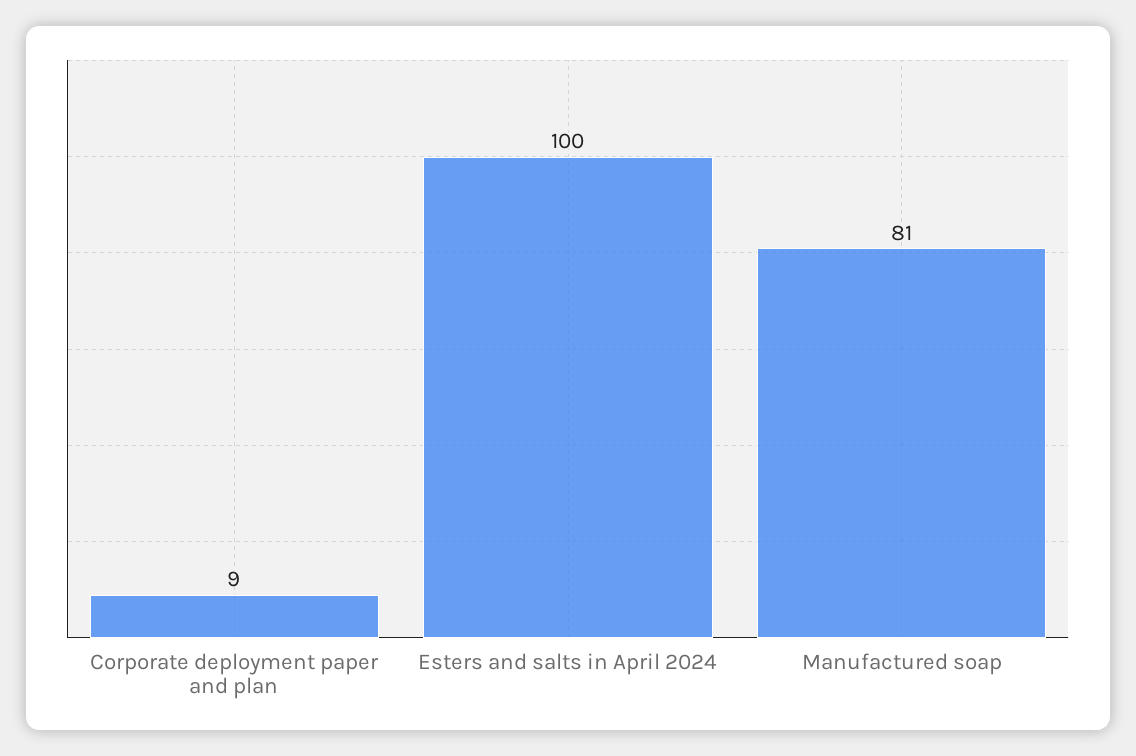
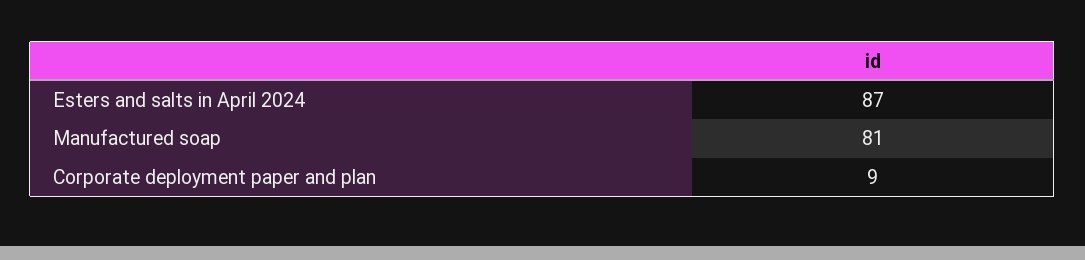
Esters and salts in April 2024: 100 -> 87

